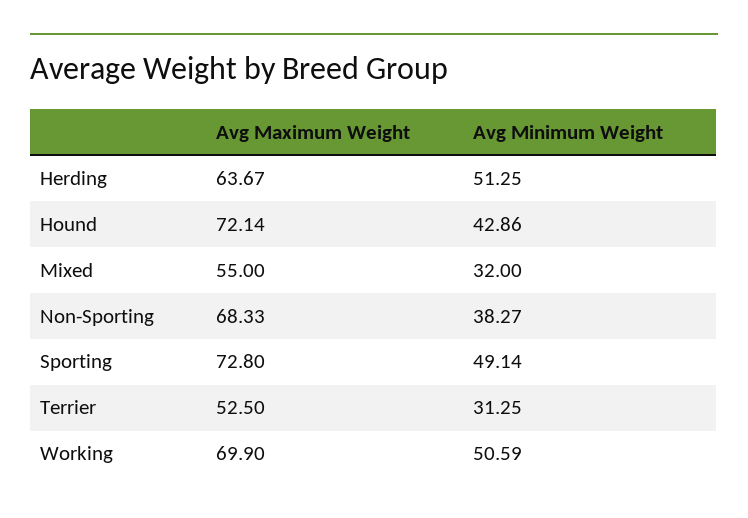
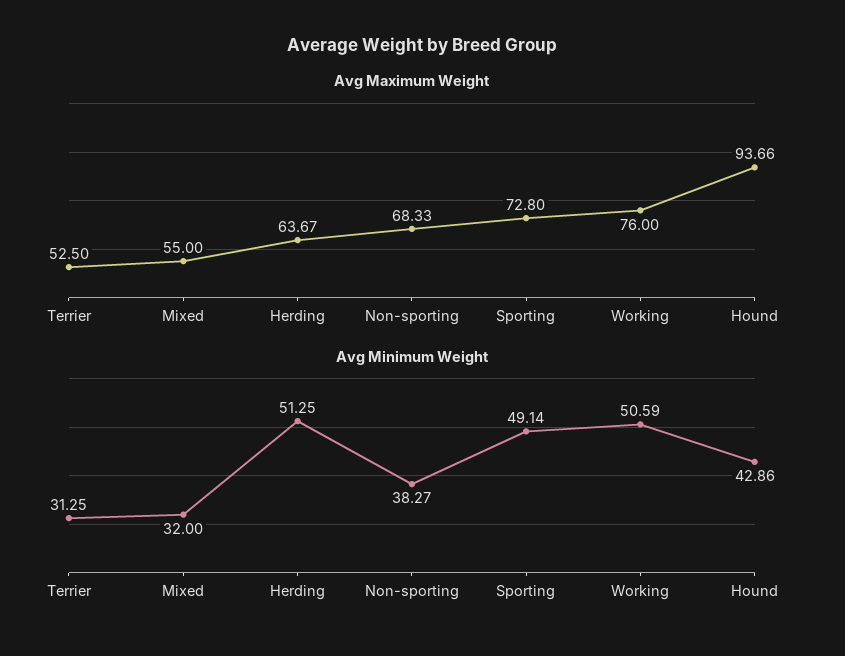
Avg Maximum Weight, Hound: 72.14 -> 93.66
Avg Maximum Weight, Working: 69.9 -> 76

